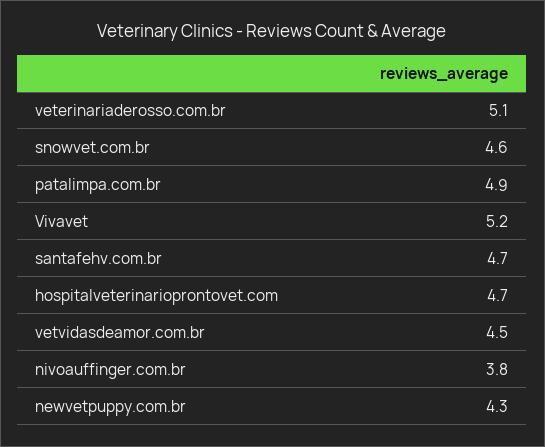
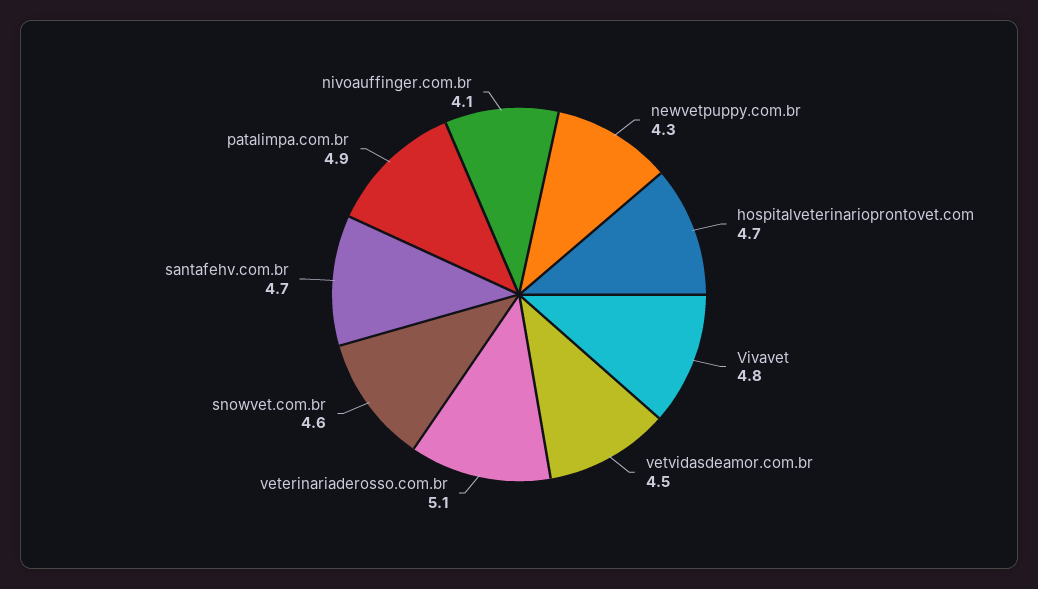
Vivavet: 5.2 -> 4.8
nivoauffinger.com.br: 3.8 -> 4.1

